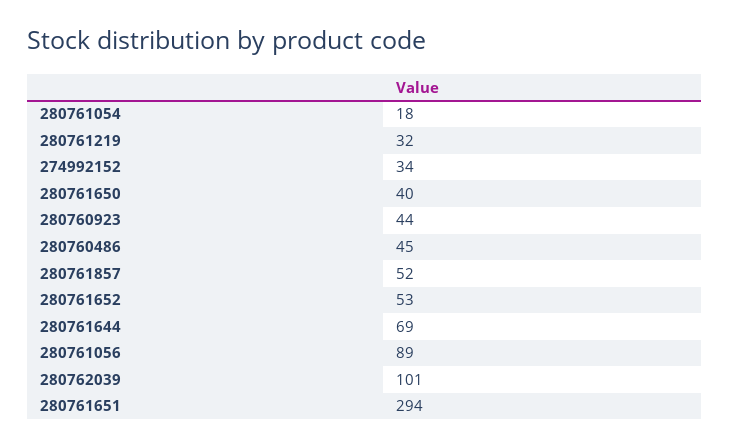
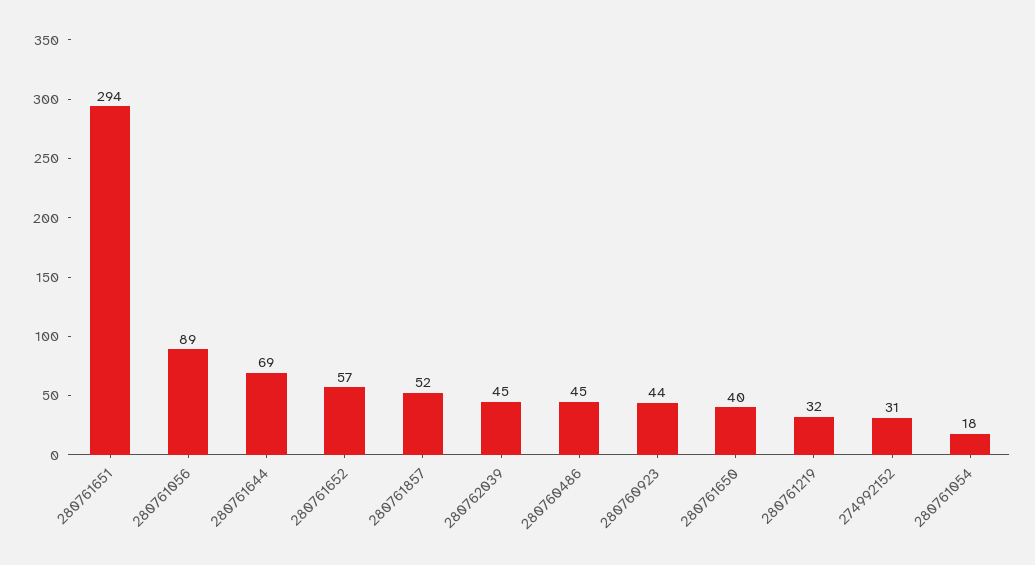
274992152: 34 -> 31
280761652: 53 -> 57
280762039: 101 -> 45

